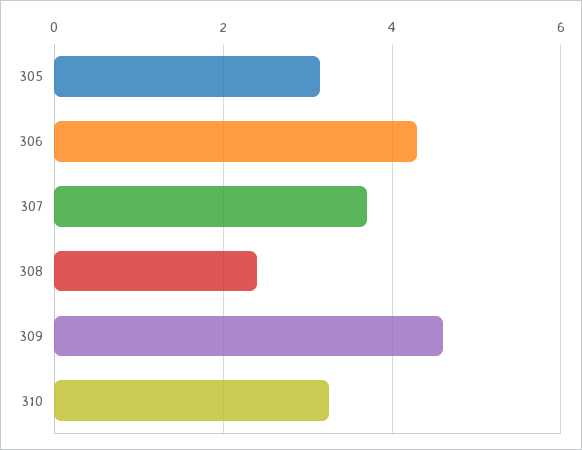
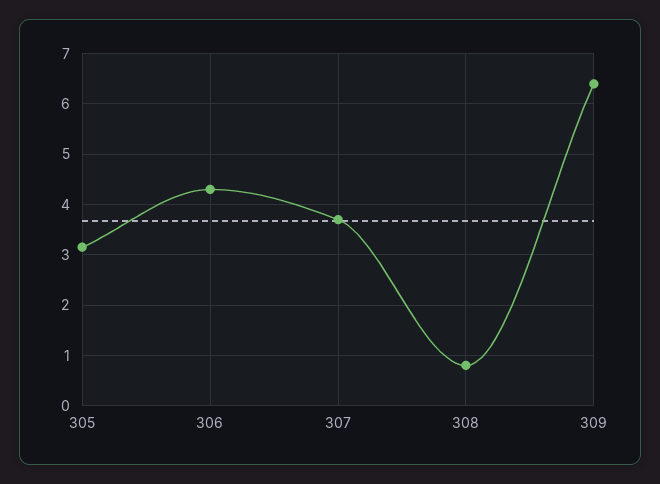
308: 2.4 -> 0.8
309: 4.6 -> 6.4
310: 3.2 -> none

